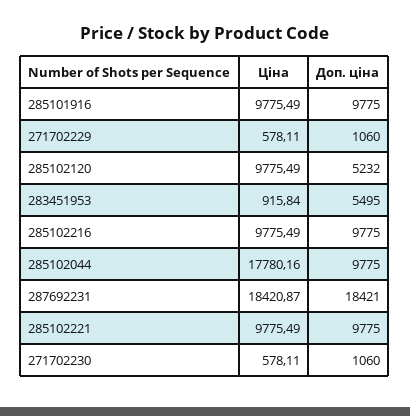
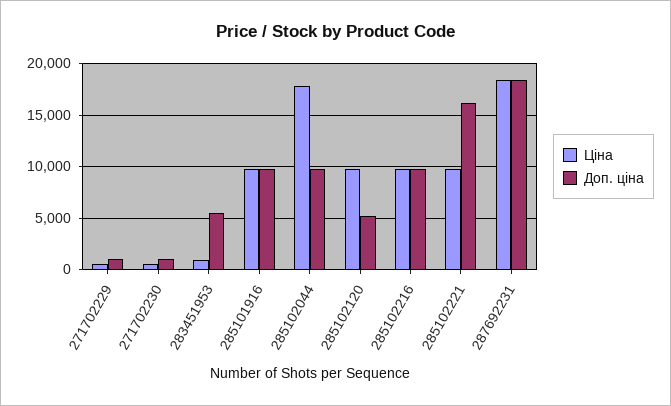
Доп. ціна, 285102221: 9775 -> 16000

